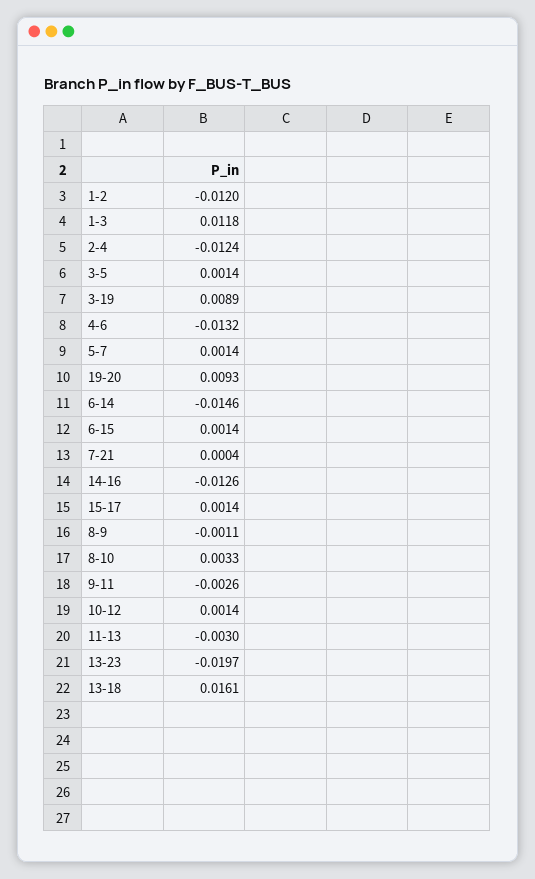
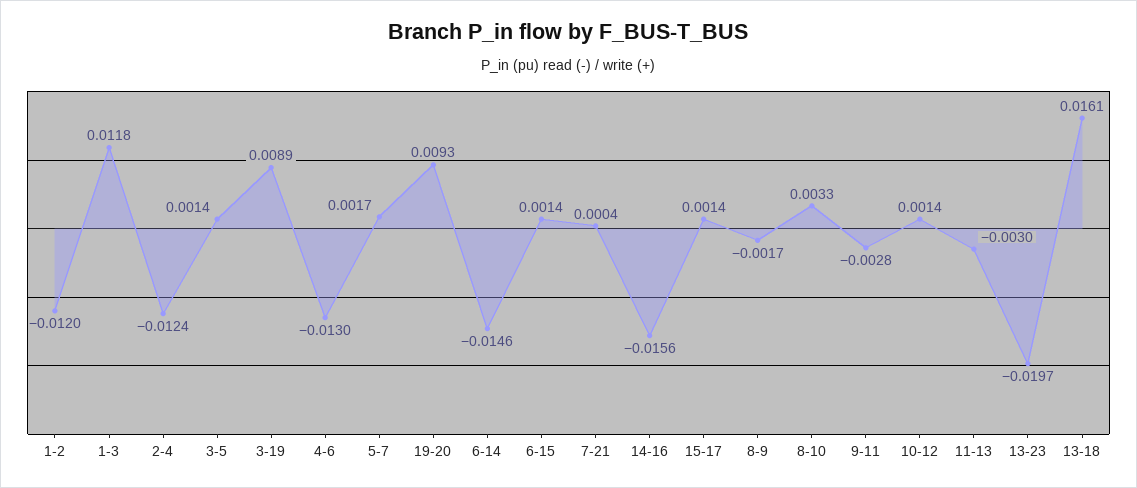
4-6: -0.0132 -> -0.013
5-7: 0.0014 -> 0.0017
14-16: -0.0126 -> -0.0156
8-9: -0.0011 -> -0.0017
9-11: -0.0026 -> -0.0028

